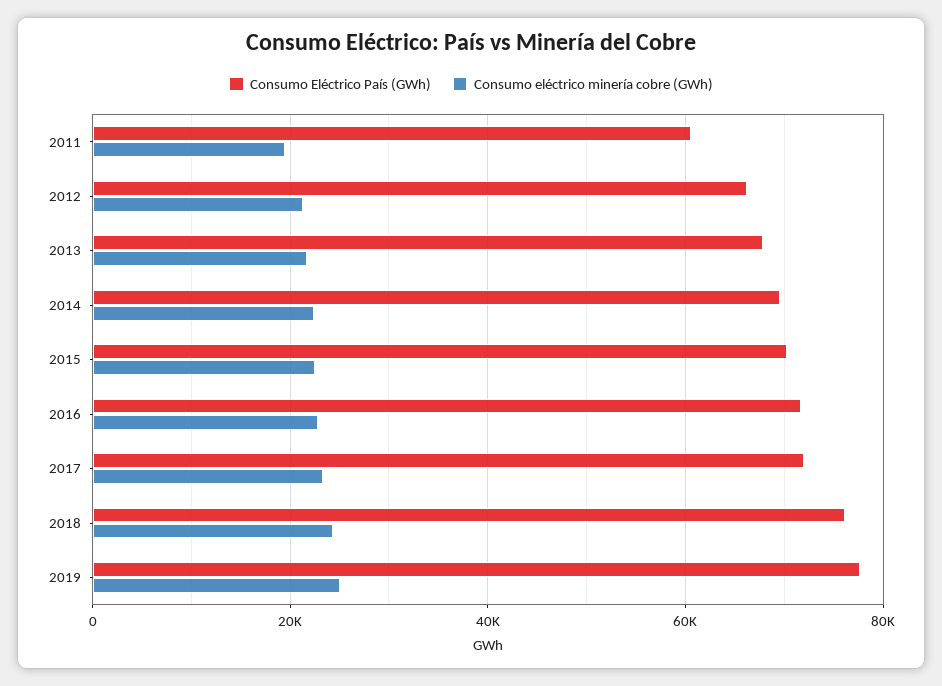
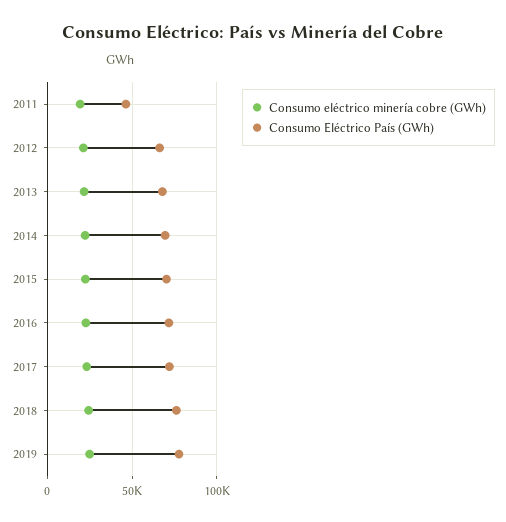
Consumo Eléctrico País (GWh), 2011: 60000 -> 45000

